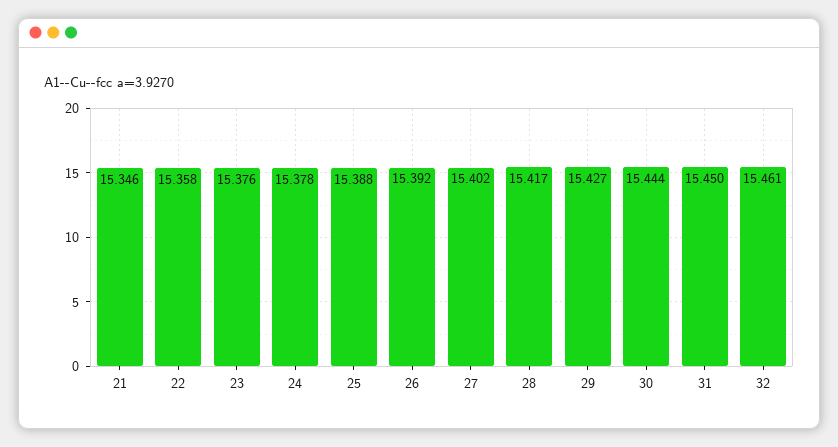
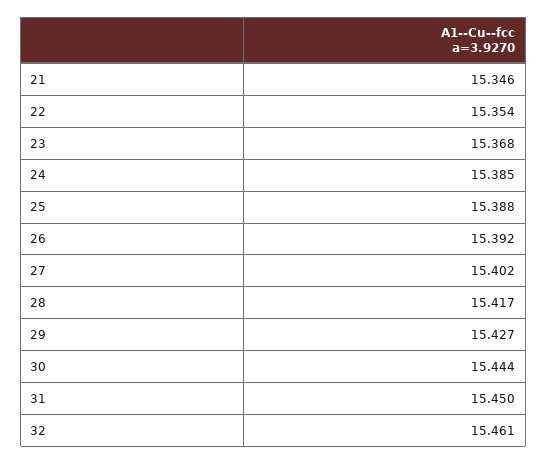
22: 15.358 -> 15.354
23: 15.376 -> 15.368
24: 15.378 -> 15.385

